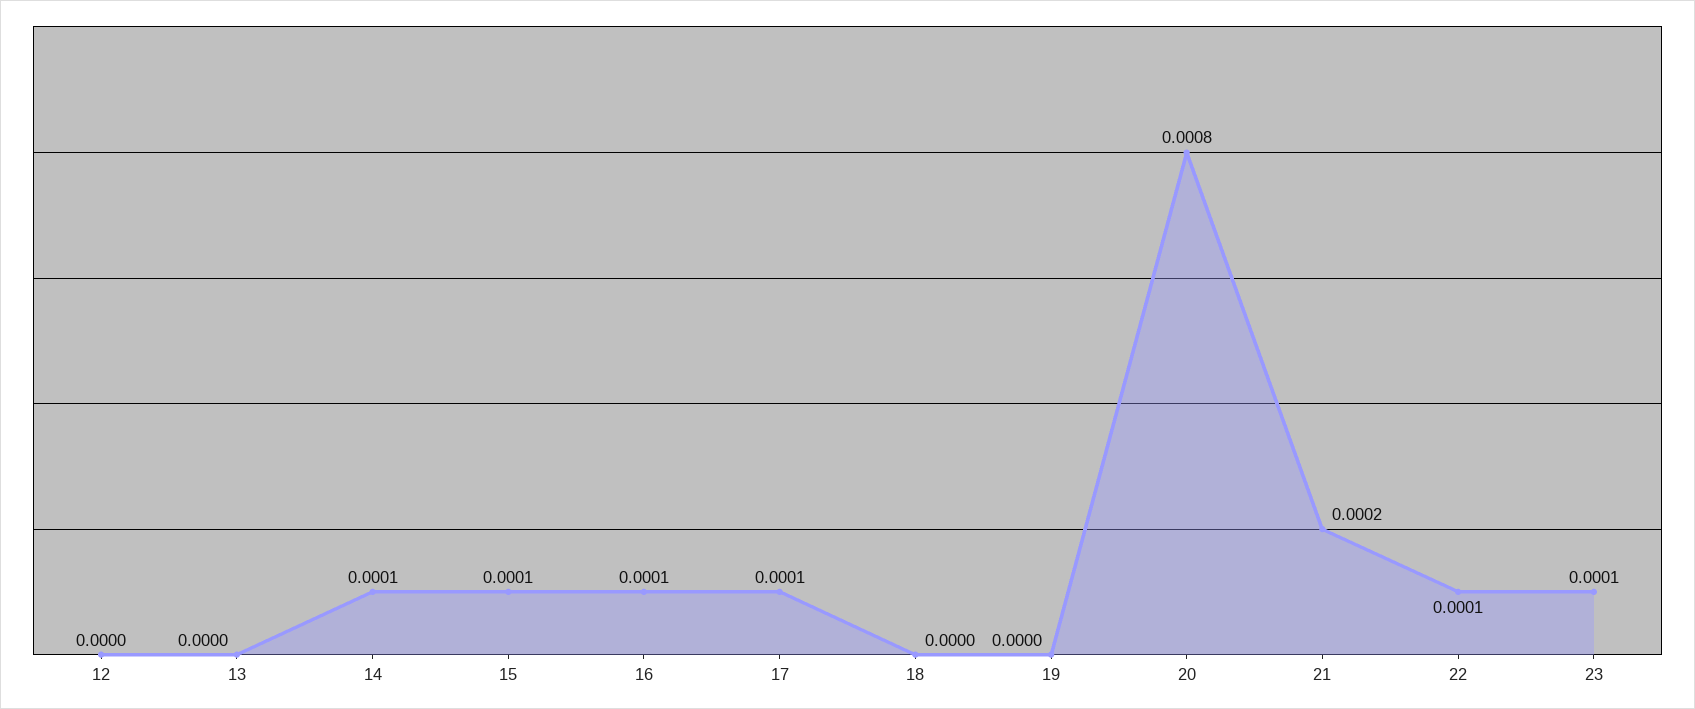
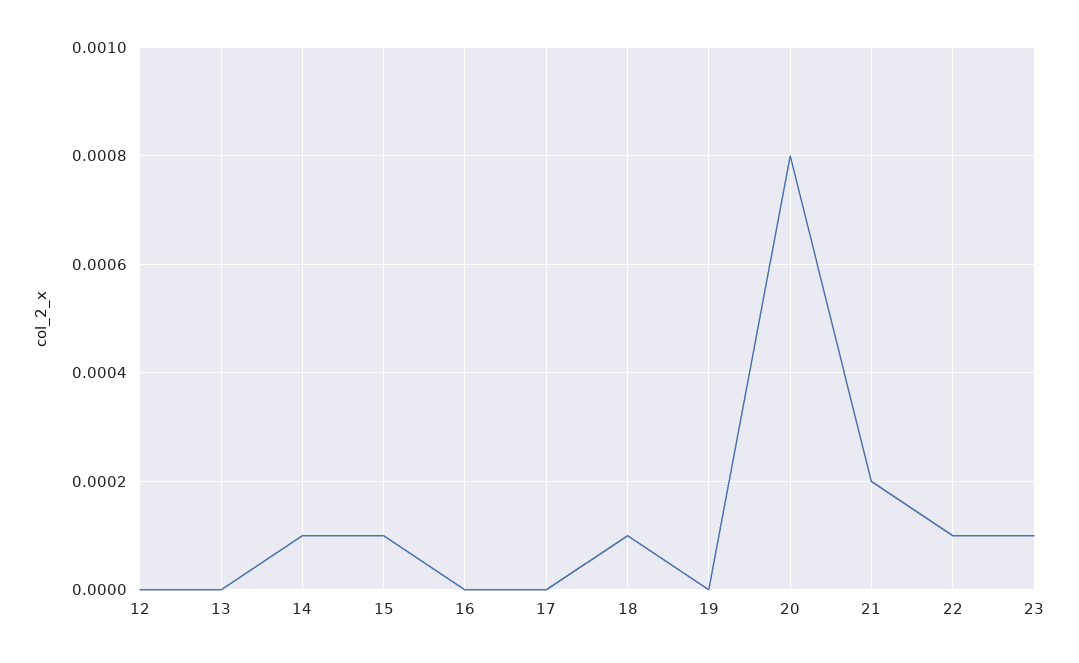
16: 0.0001 -> 0
17: 0.0001 -> 0
18: 0 -> 0.0001

